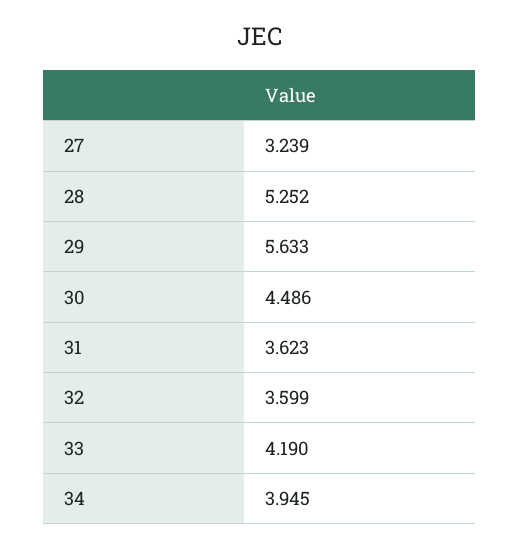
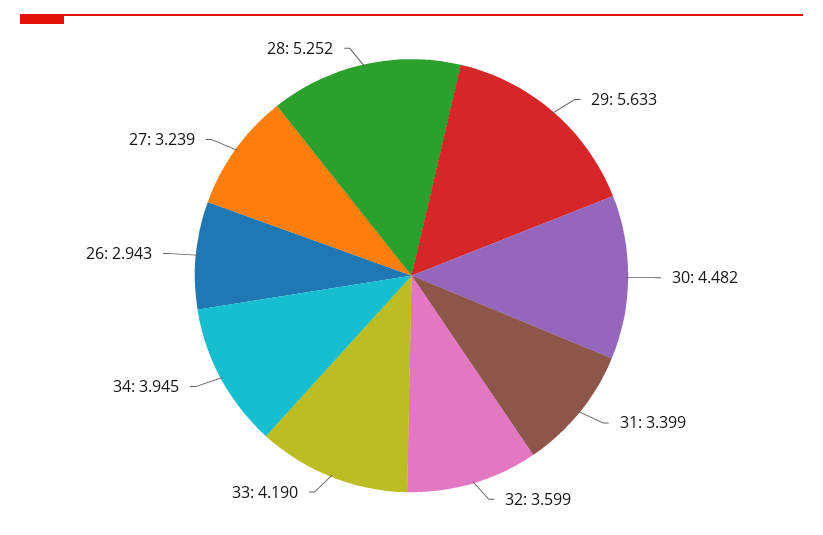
30: 4.486 -> 4.482
31: 3.623 -> 3.399
26: none -> 2.943

